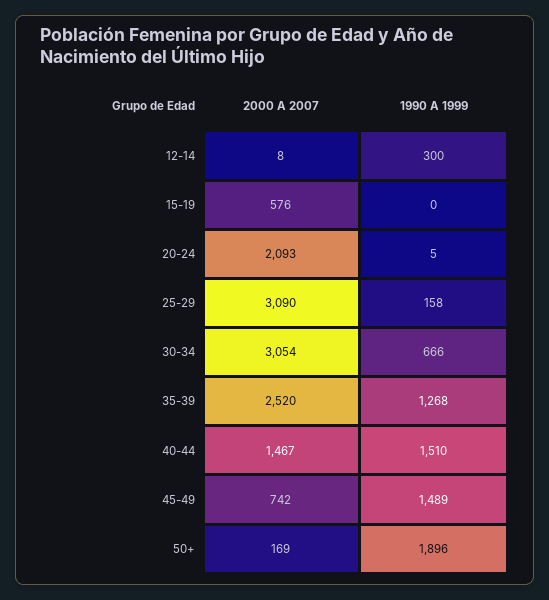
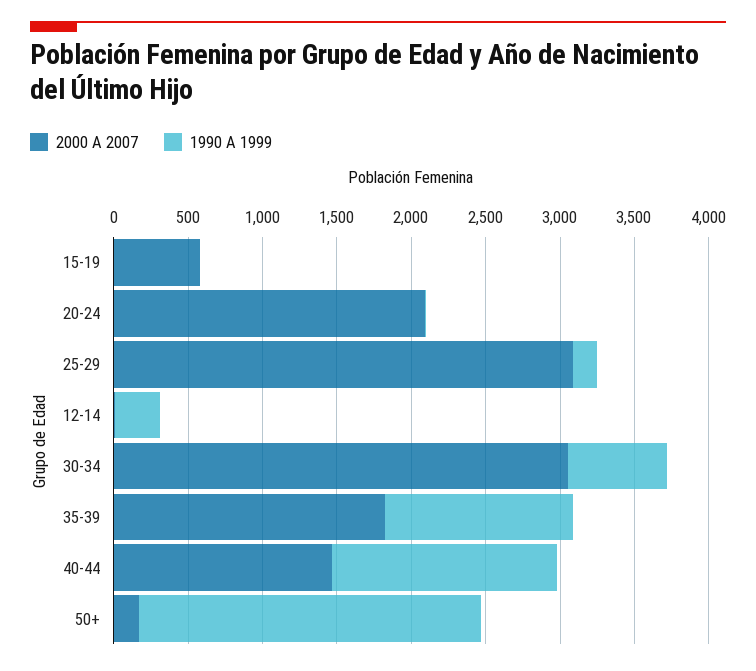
2000 A 2007, 35-39: 2520 -> 1800
2000 A 2007, 45-49: 742 -> none
1990 A 1999, 45-49: 1489 -> none
1990 A 1999, 50+: 1896 -> 2300

